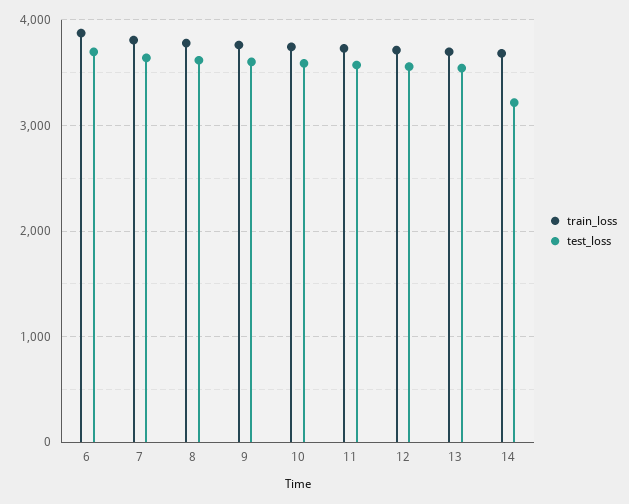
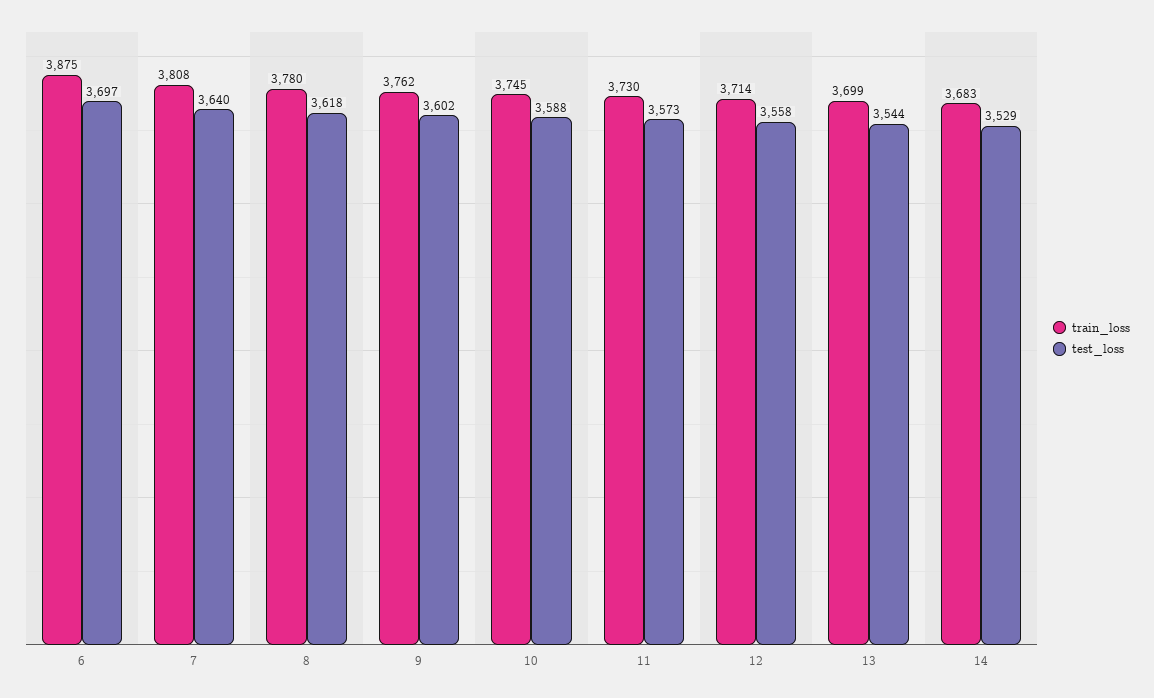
test_loss, 14: 3200 -> 3529

